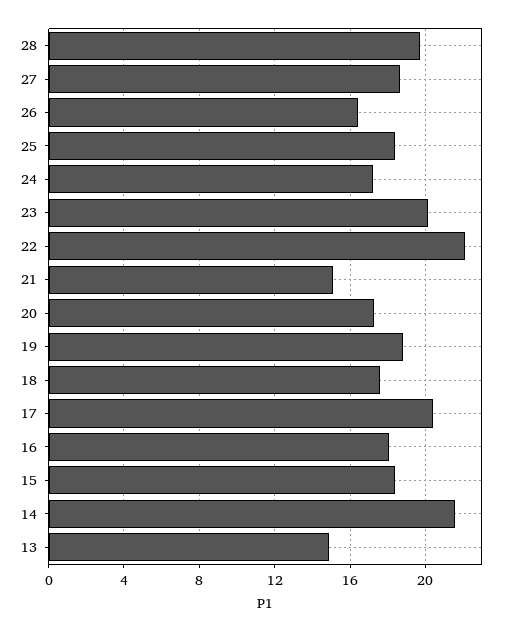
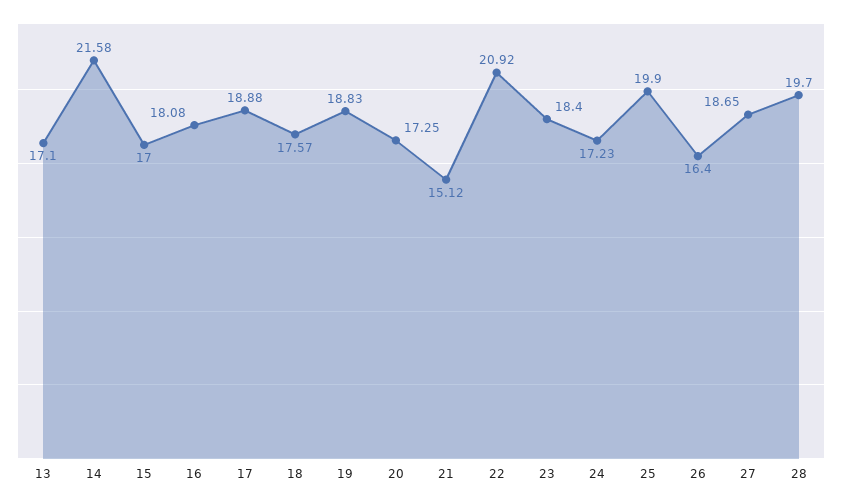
25: 18.5 -> 19.9
23: 20 -> 18.4
22: 22 -> 20.92
17: 20.5 -> 18.88
15: 18.5 -> 17
13: 15 -> 17.1

